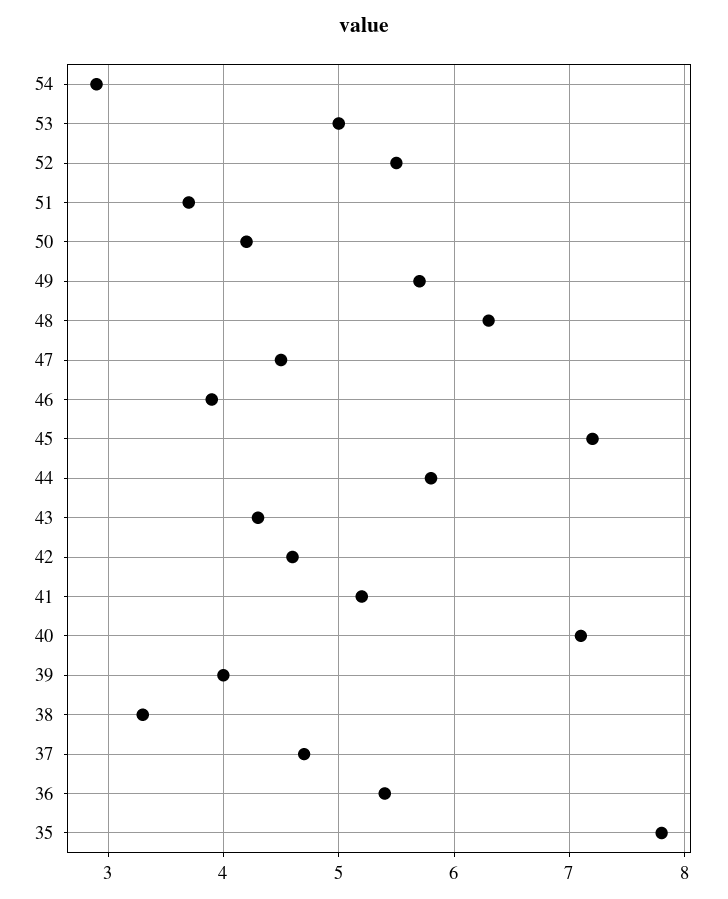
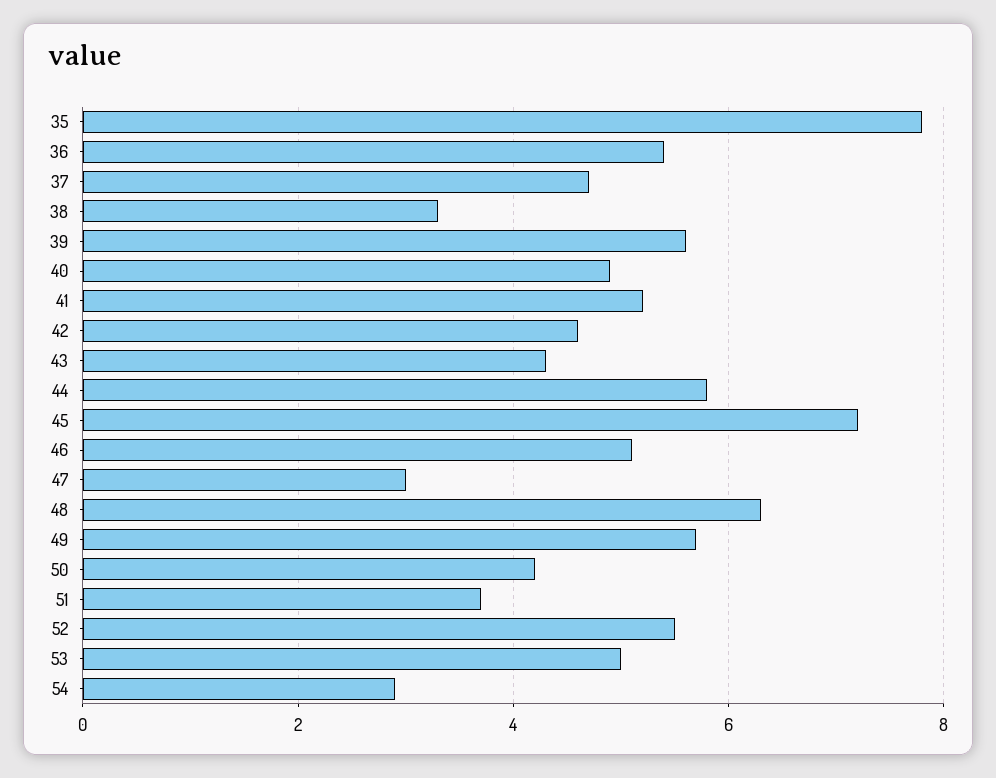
47: 4.5 -> 3
46: 3.9 -> 5
40: 7.1 -> 5
39: 4 -> 5.5

